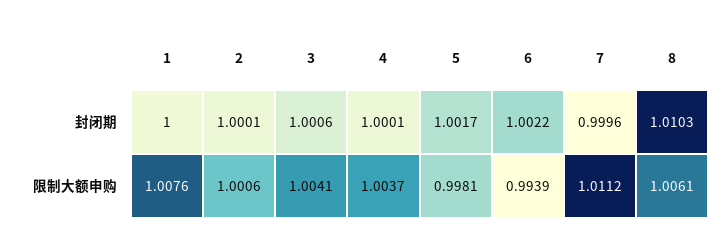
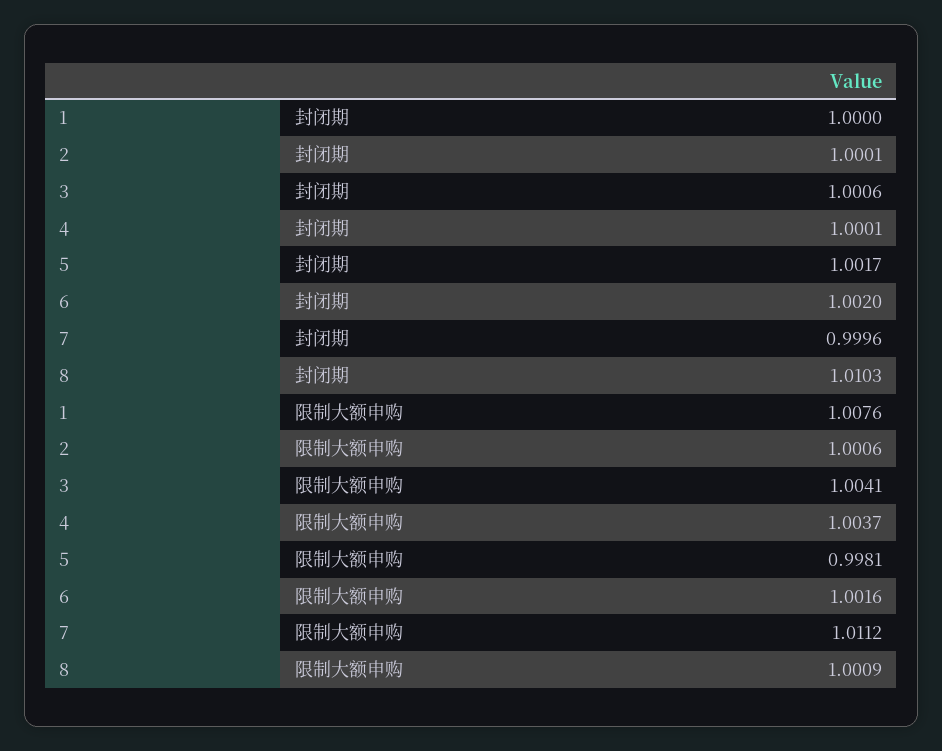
6, 封闭期: 1.0022 -> 1.002
6, 限制大额申购: 0.9939 -> 1.0016
8, 限制大额申购: 1.0061 -> 1.0009

